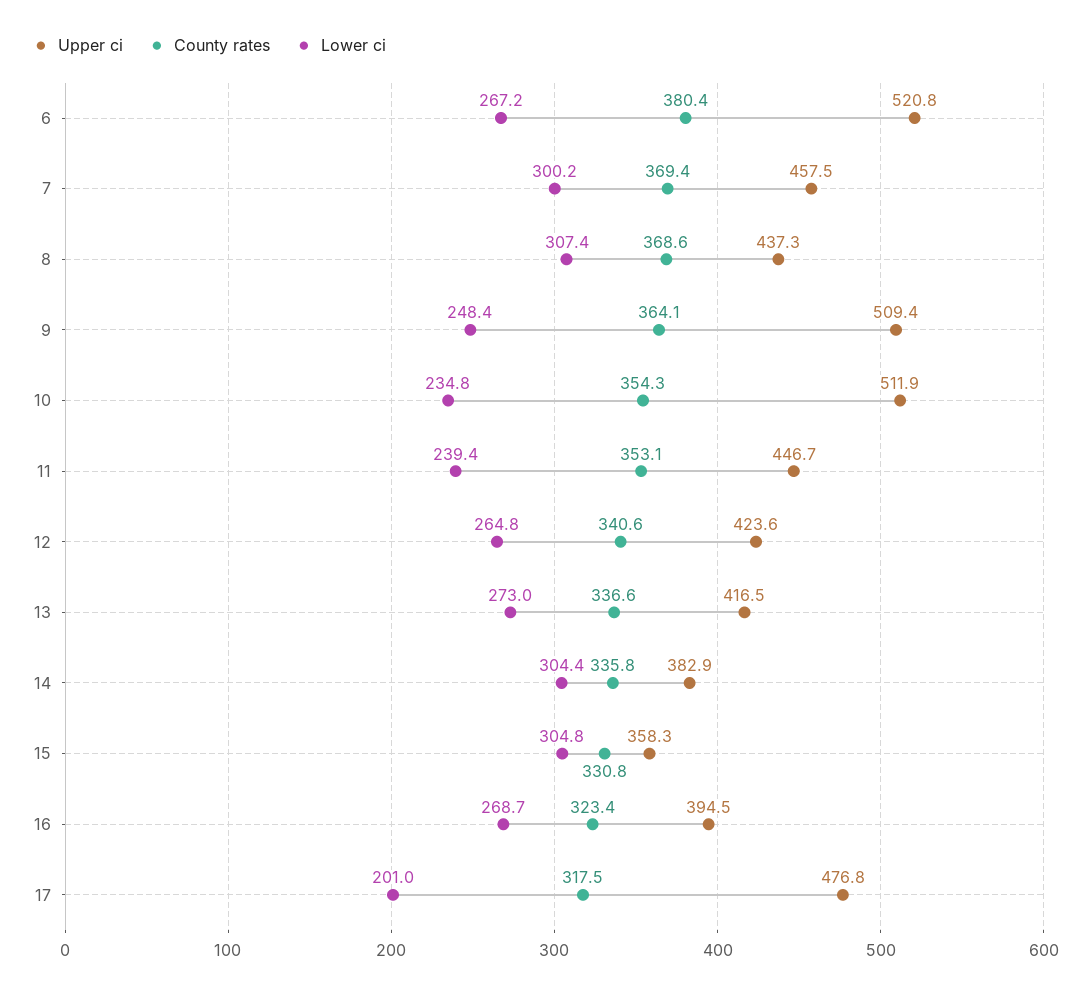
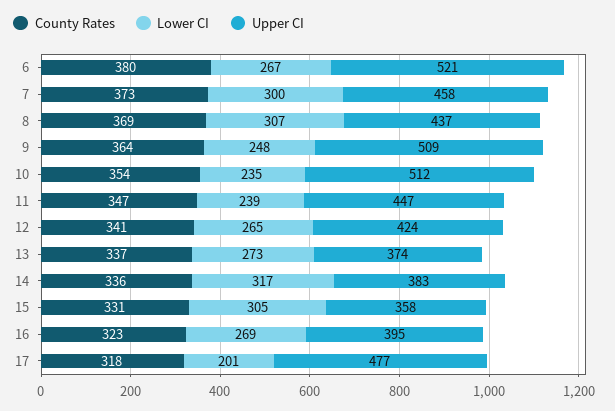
County rates, 7: 369.4 -> 373
County rates, 11: 353.1 -> 347
Upper ci, 13: 416.5 -> 374
Lower ci, 14: 304.4 -> 317

